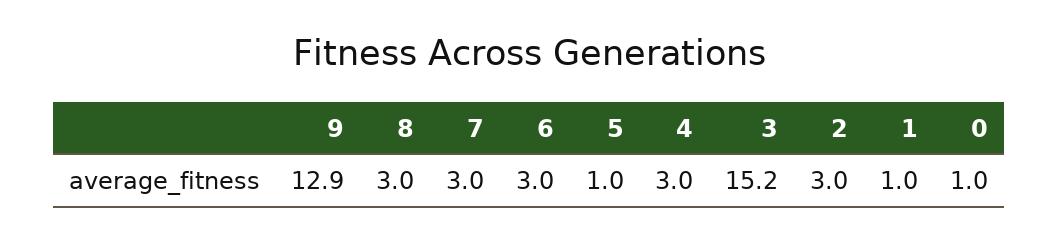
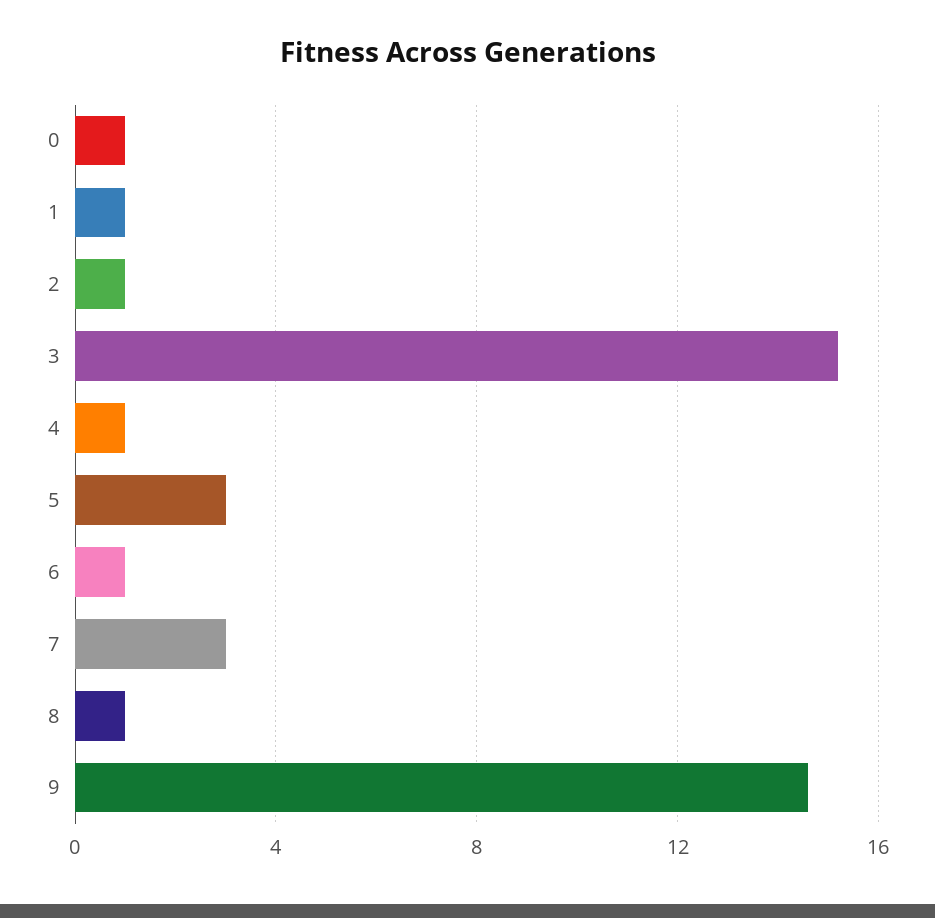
9: 12.9 -> 14.5
8: 3 -> 1
6: 3 -> 1
5: 1 -> 3
4: 3 -> 1
2: 3 -> 1

